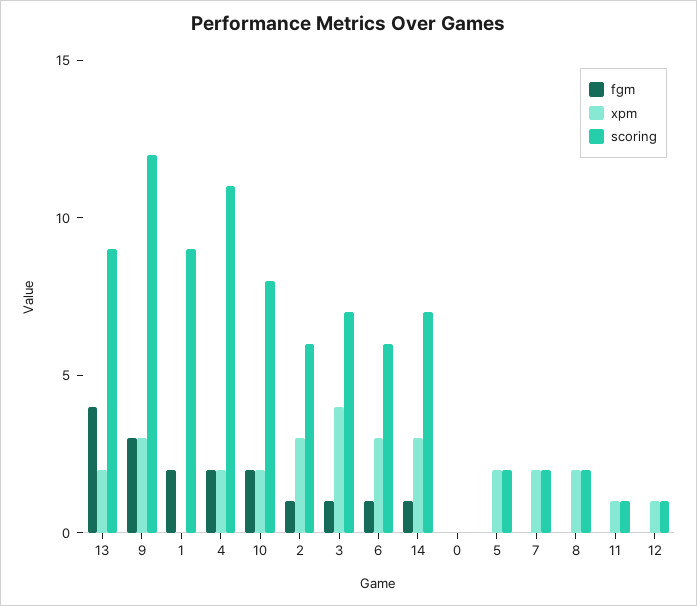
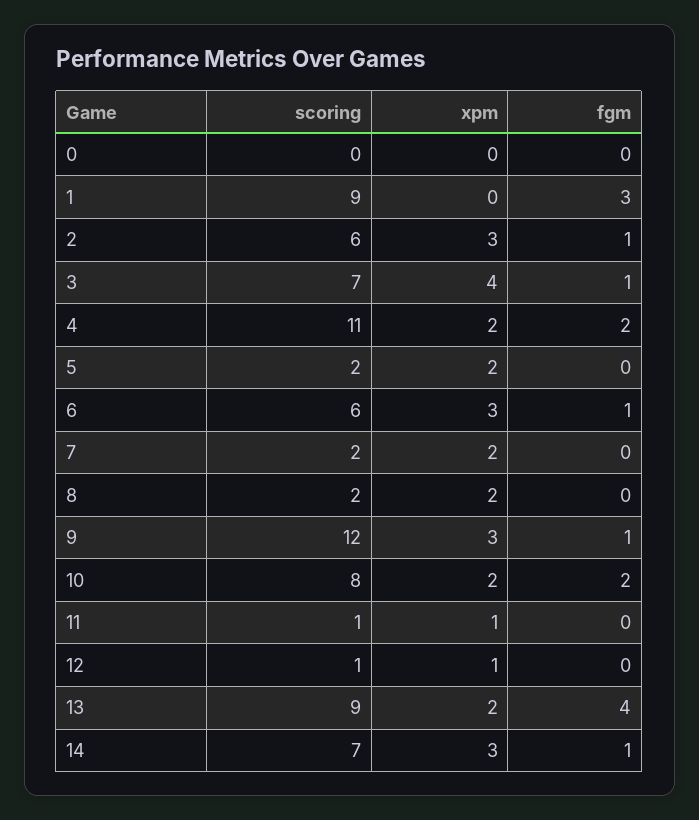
fgm, 9: 3 -> 1
fgm, 1: 2 -> 3

